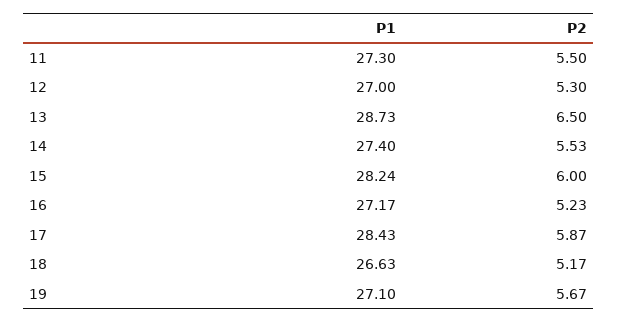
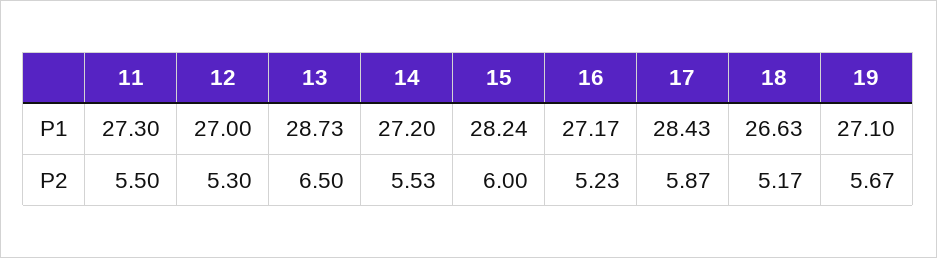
P1, 14: 27.4 -> 27.2

